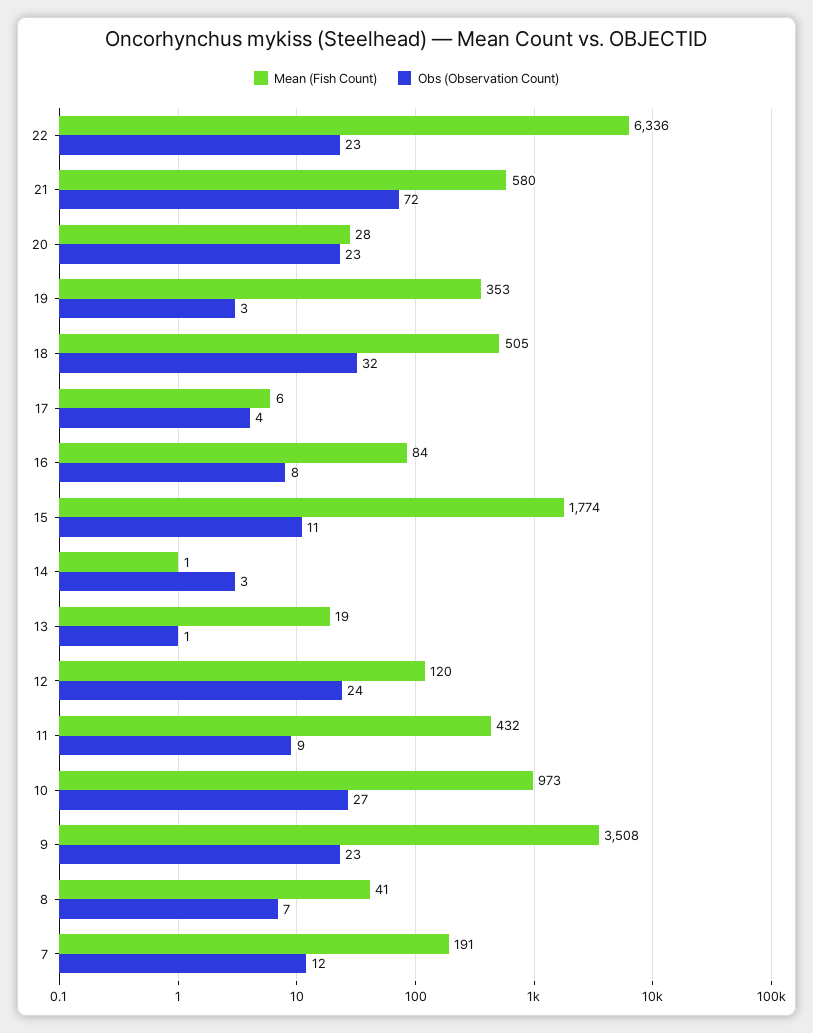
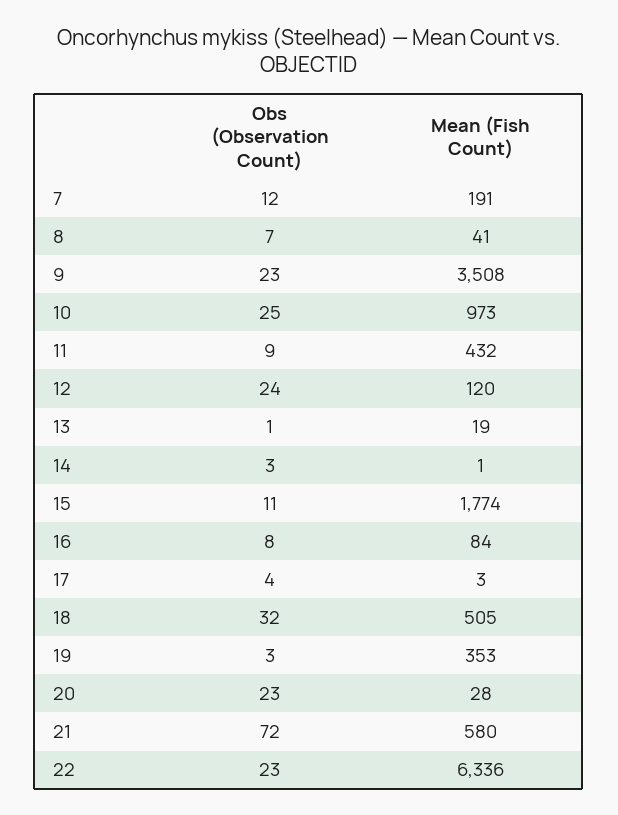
Mean (Fish Count), 17: 6 -> 3
Obs (Observation Count), 10: 27 -> 25

